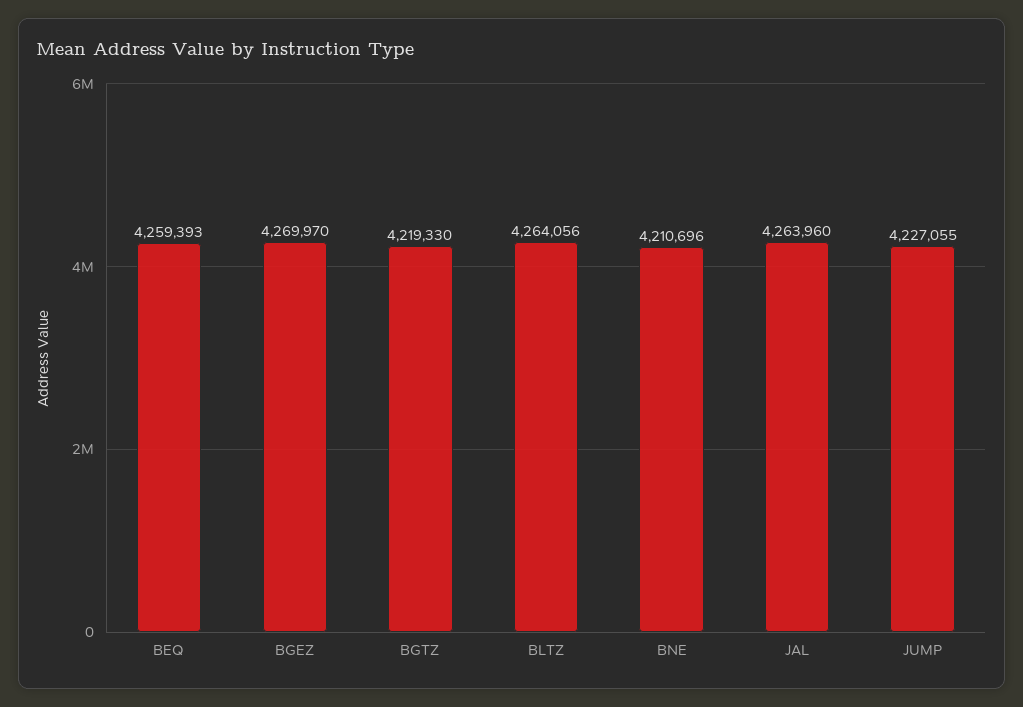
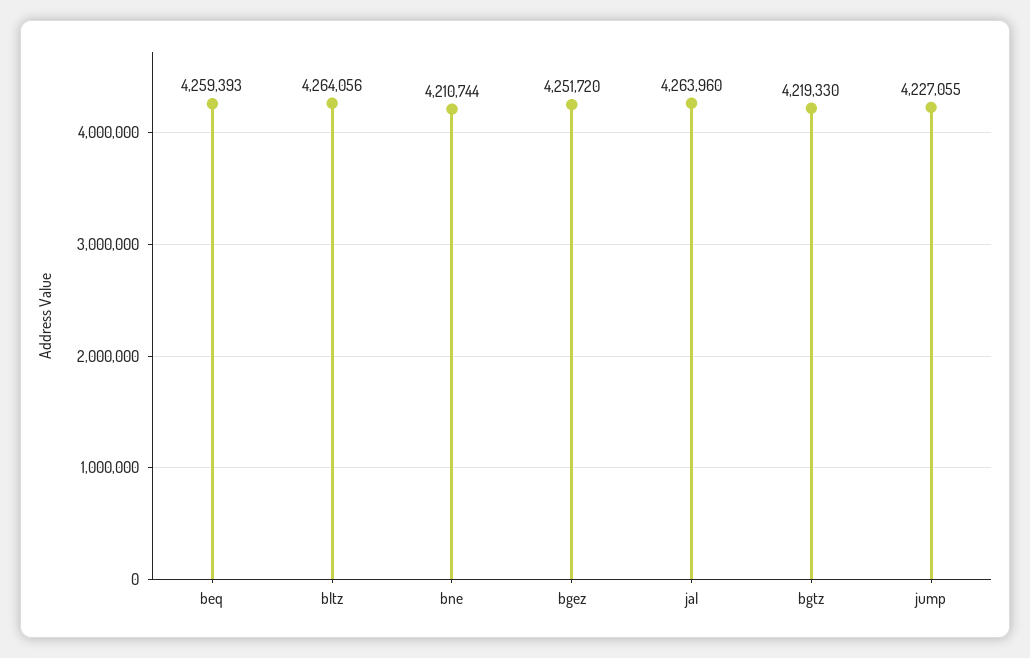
BGEZ: 4269970 -> 4251720
BNE: 4210696 -> 4210744

